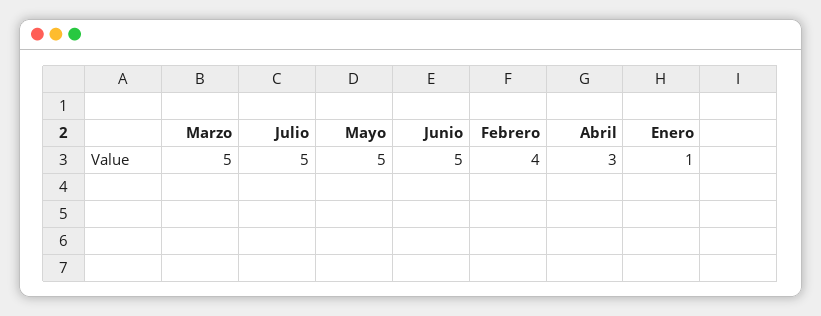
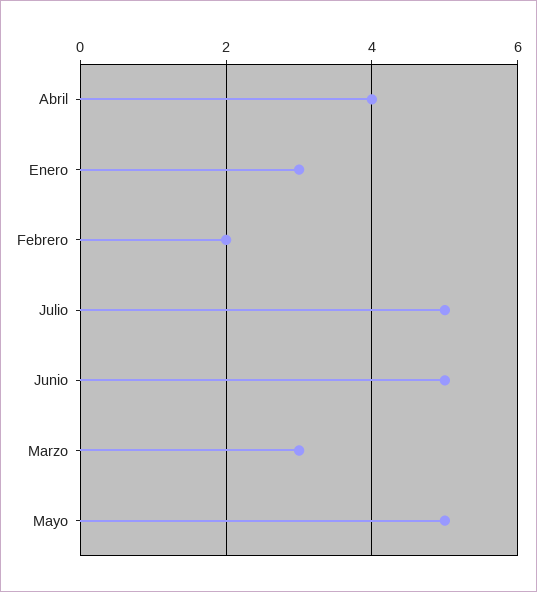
Marzo: 5 -> 3
Febrero: 4 -> 2
Abril: 3 -> 4
Enero: 1 -> 3

